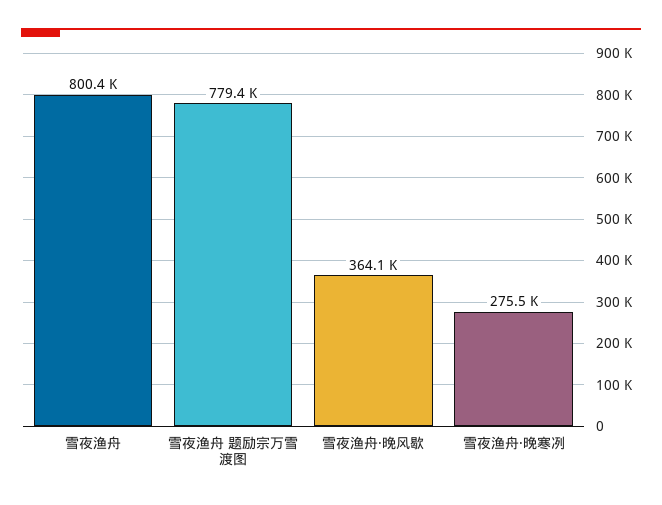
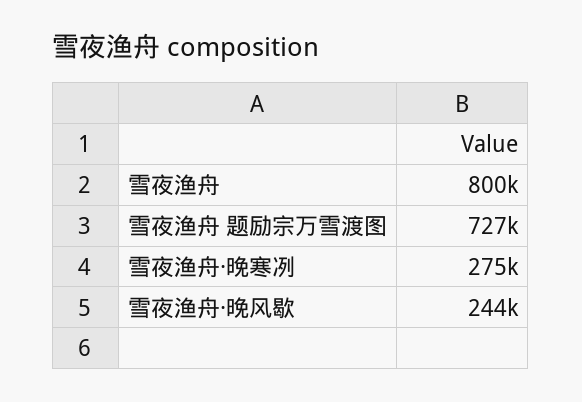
雪夜渔舟 题励宗万雪渡图: 779400 -> 727000
雪夜渔舟·晚风歇: 364100 -> 244000

